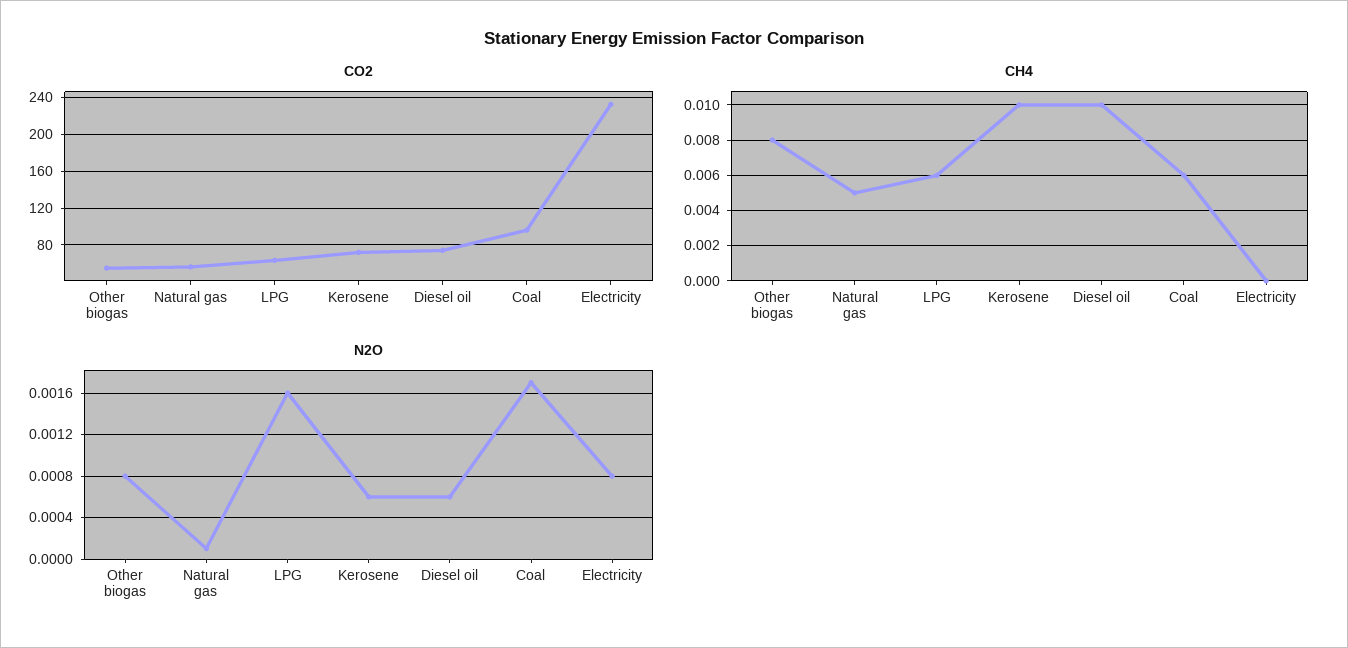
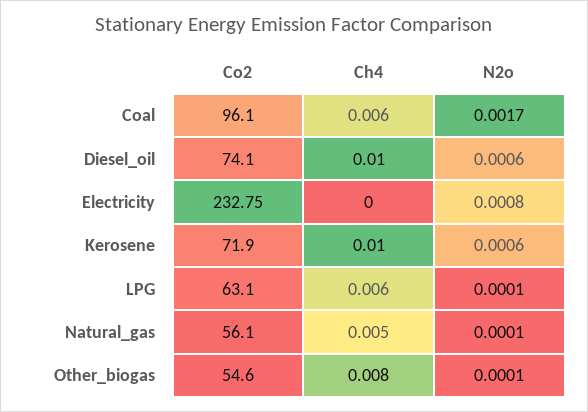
N2O, Other biogas: 0.0008 -> 0.0001
N2O, LPG: 0.0016 -> 0.0001

